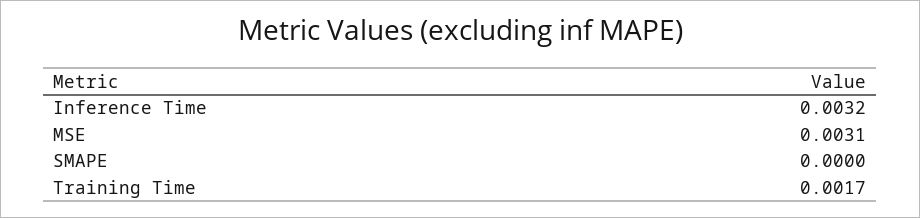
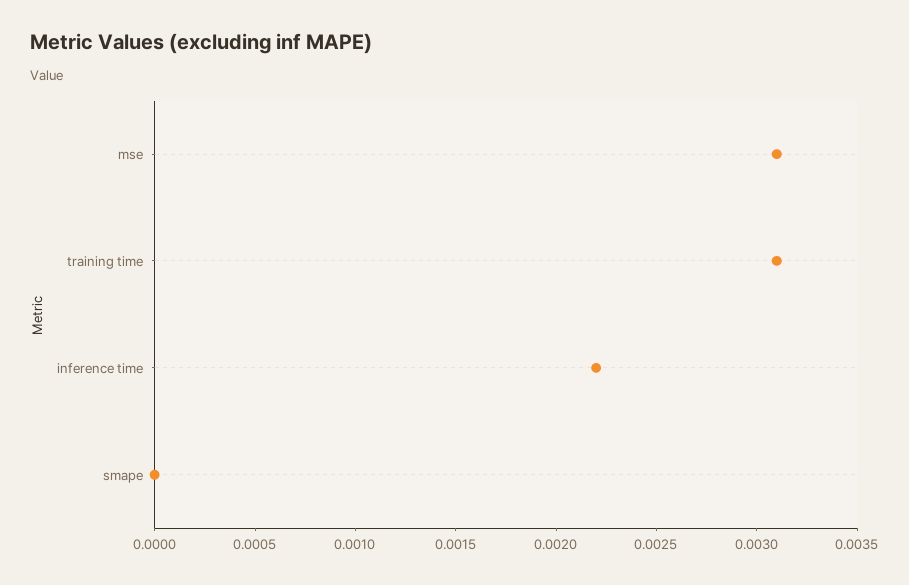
Inference Time: 0.0032 -> 0.0022
Training Time: 0.0017 -> 0.0031

